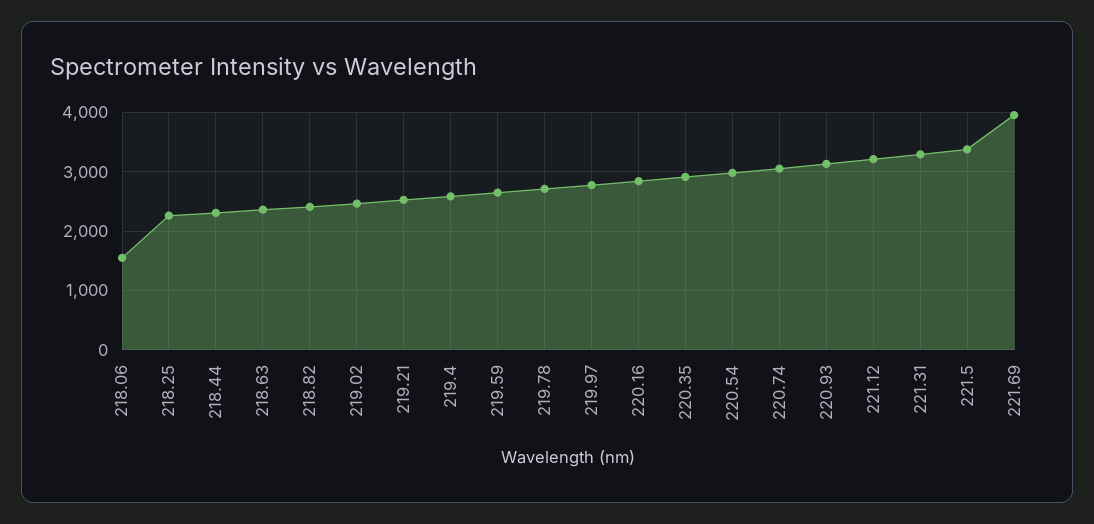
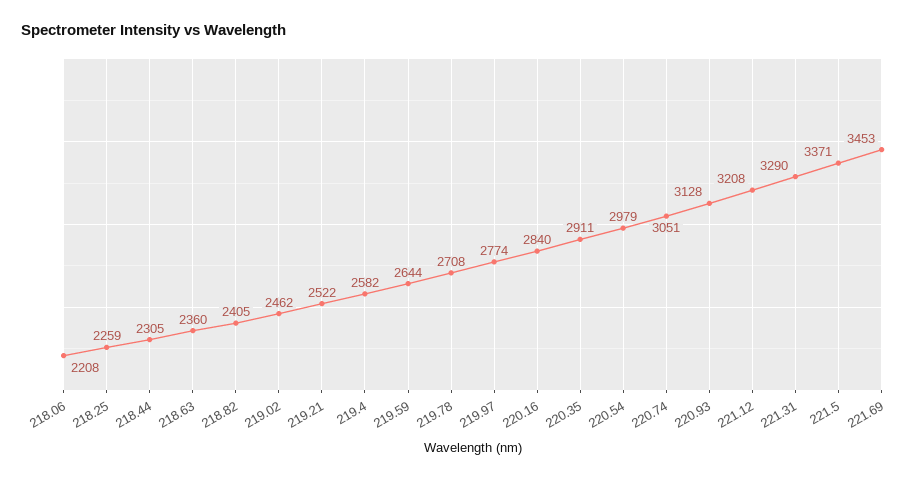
218.06: 1600 -> 2208
221.69: 4000 -> 3453

